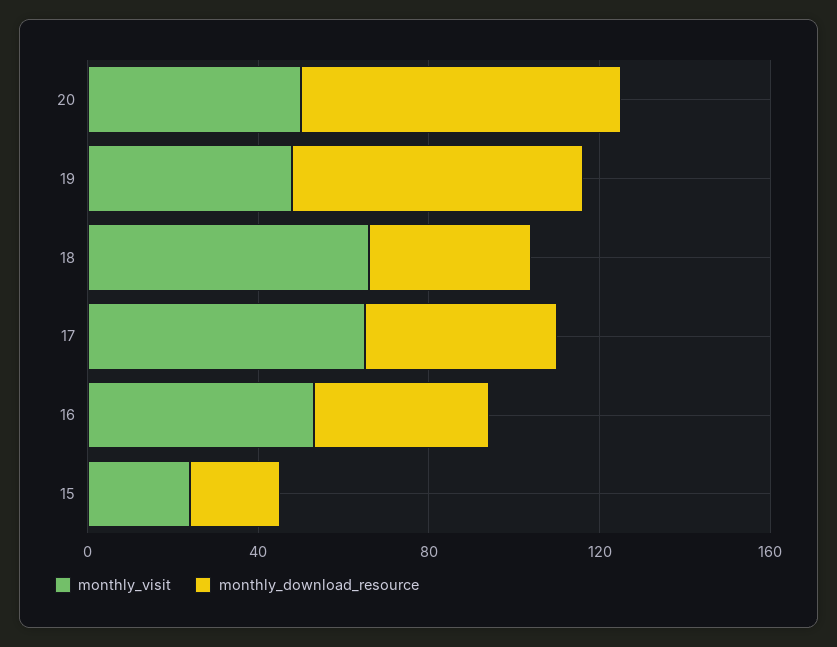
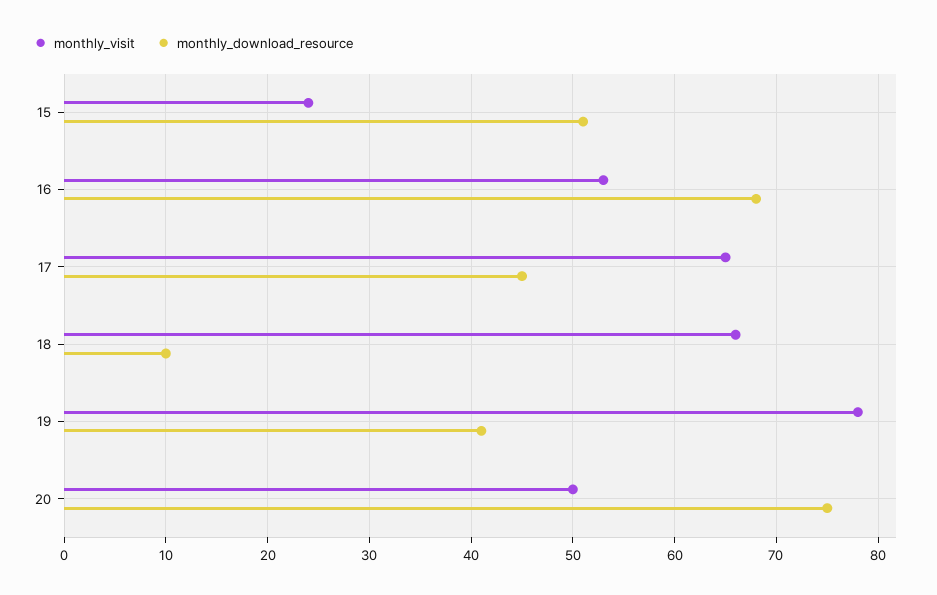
monthly_visit, 19: 50 -> 78
monthly_download_resource, 19: 70 -> 41
monthly_download_resource, 18: 40 -> 10
monthly_download_resource, 16: 40 -> 68
monthly_download_resource, 15: 20 -> 51

